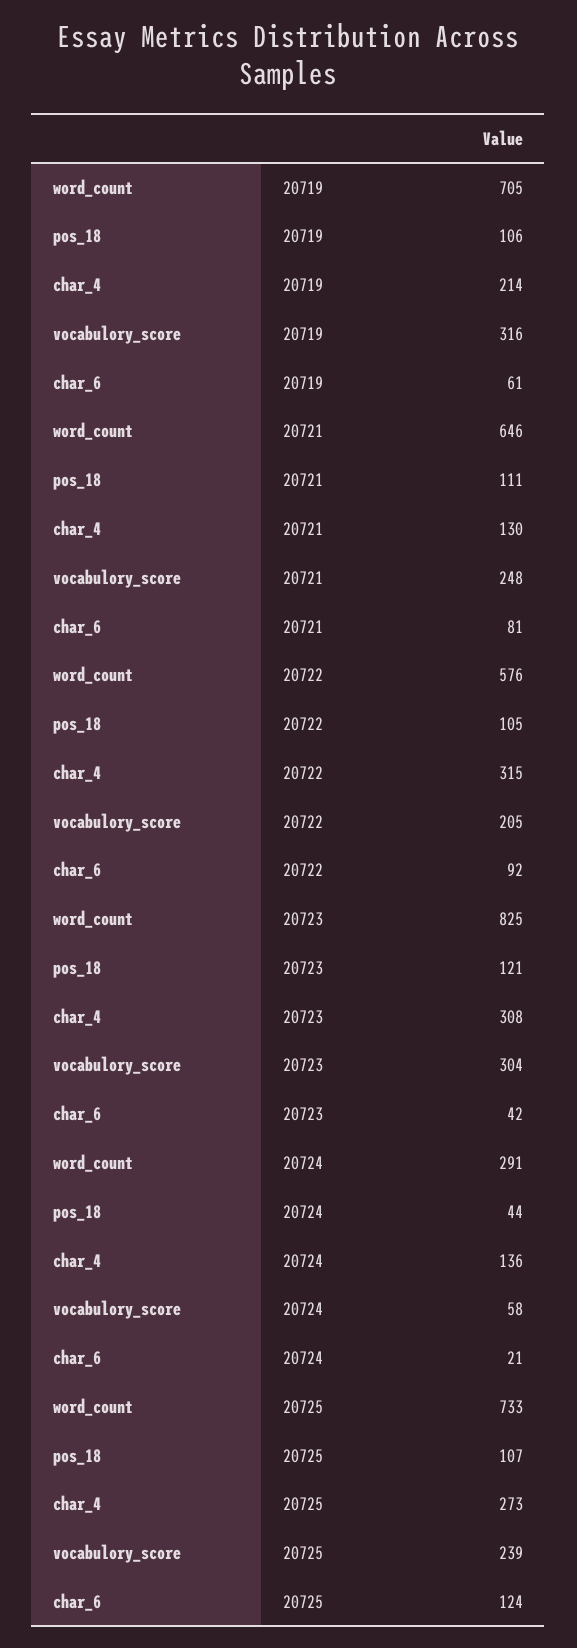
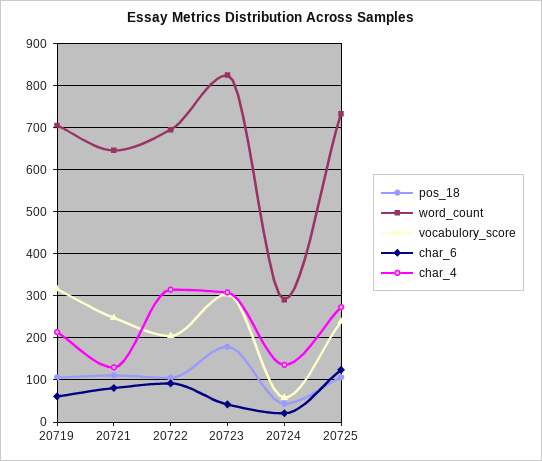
word_count, 20722: 576 -> 700
pos_18, 20723: 121 -> 180

